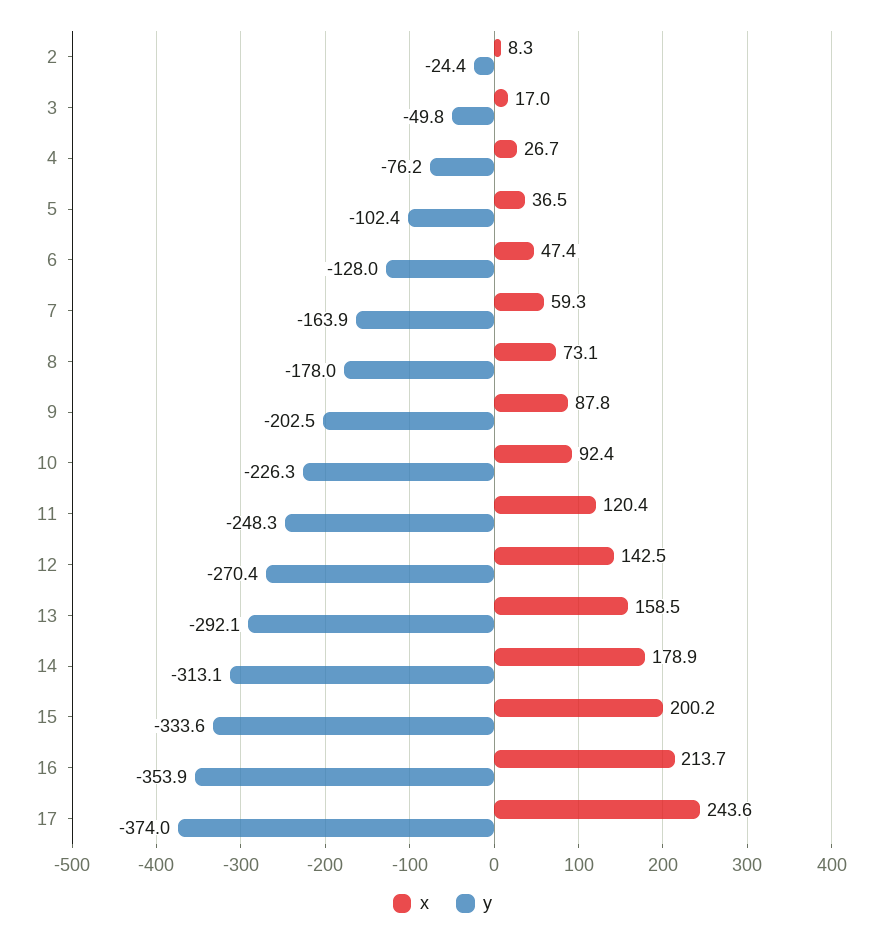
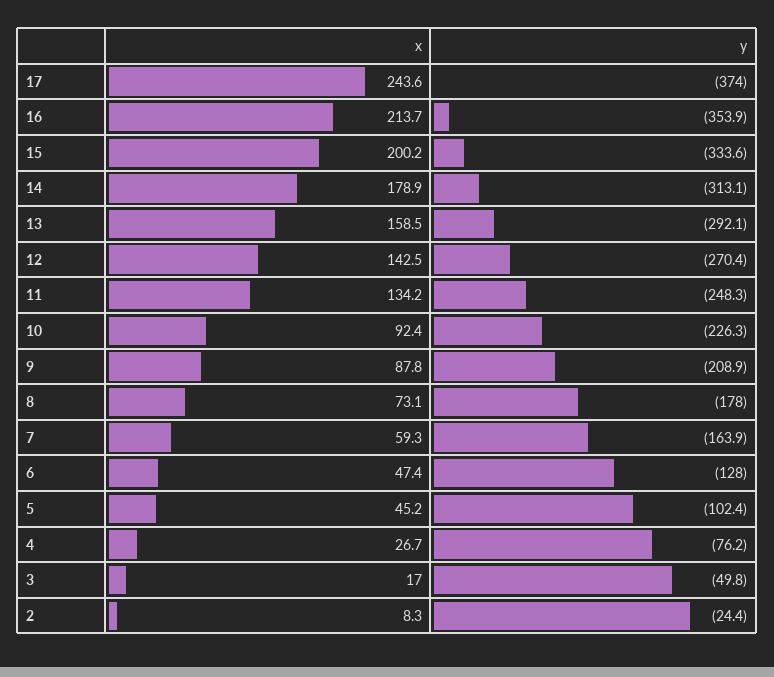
x, 5: 36.5 -> 45.2
y, 9: -202.5 -> -208.9
x, 11: 120.4 -> 134.2

